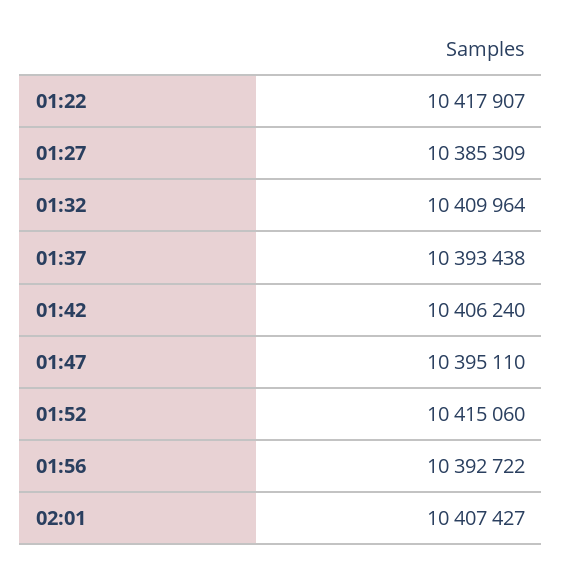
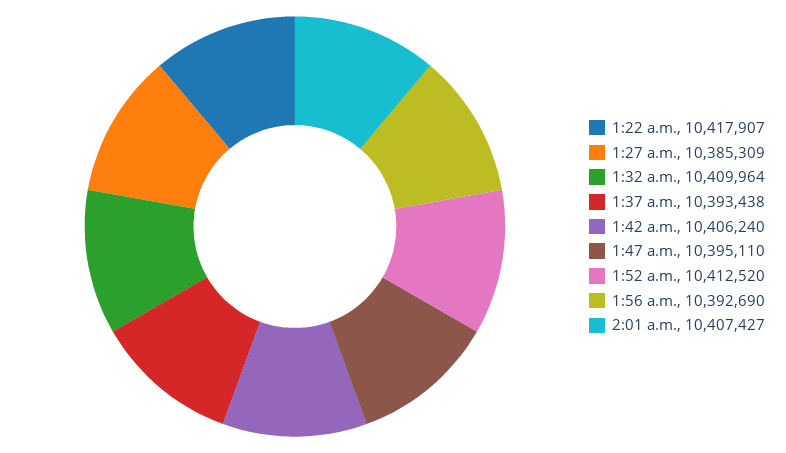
01:52: 10415060 -> 10412520
01:56: 10392722 -> 10392690

